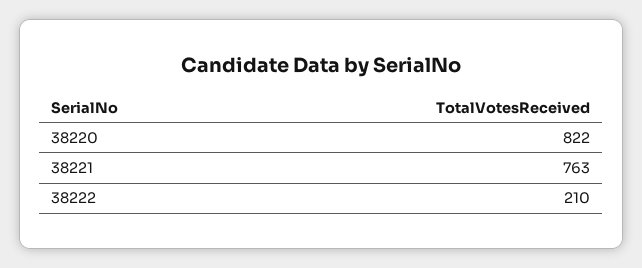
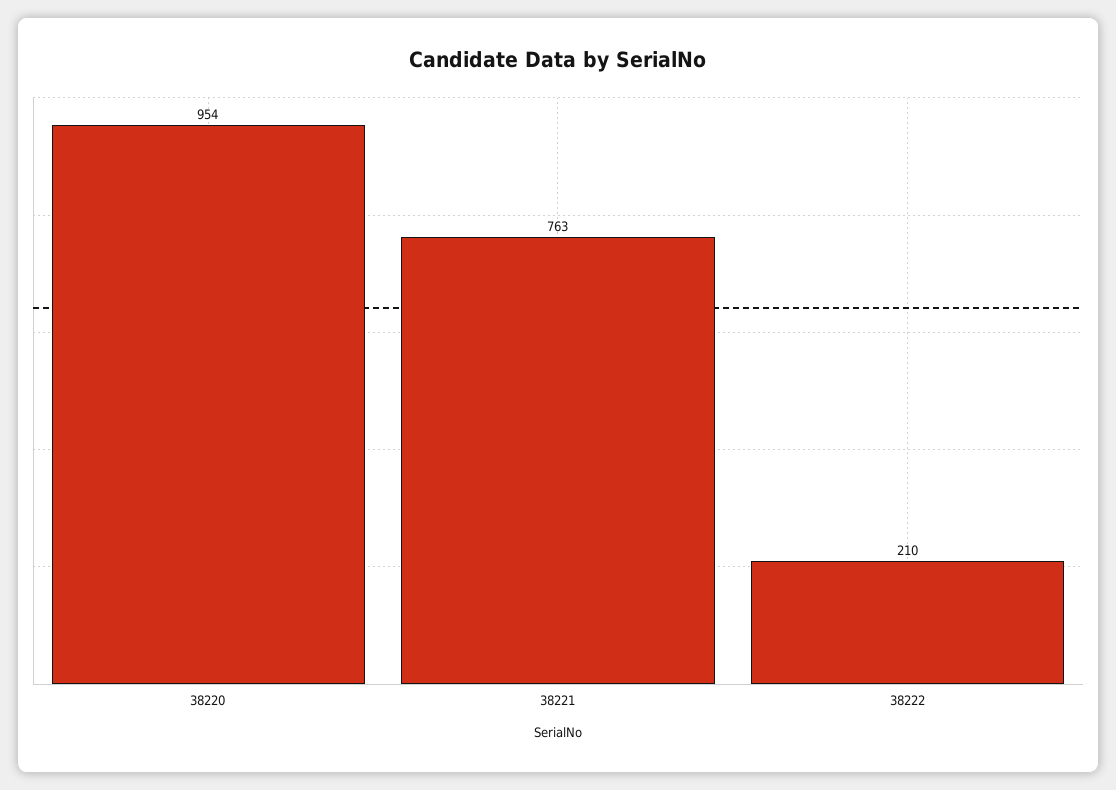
38220: 822 -> 954

